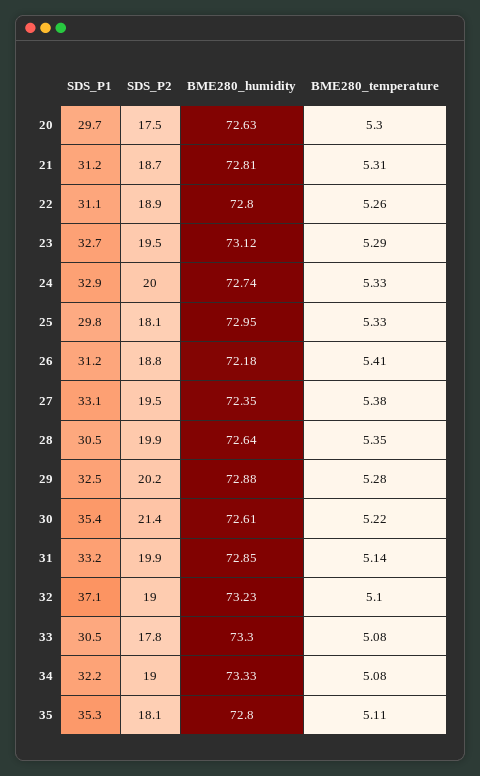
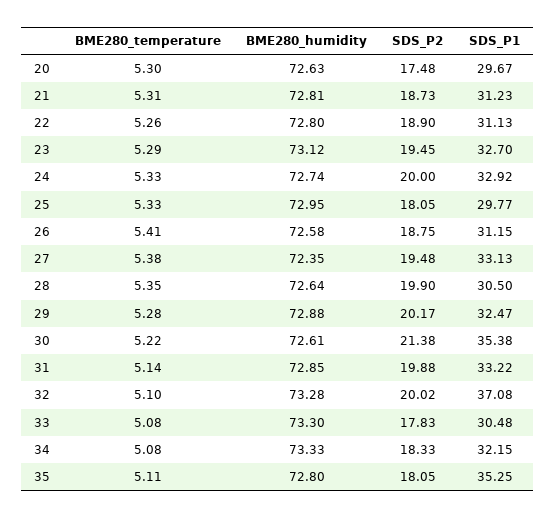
BME280_humidity, 26: 72.18 -> 72.58
SDS_P2, 32: 19 -> 20.02
BME280_humidity, 32: 73.23 -> 73.28
SDS_P2, 34: 19 -> 18.33

